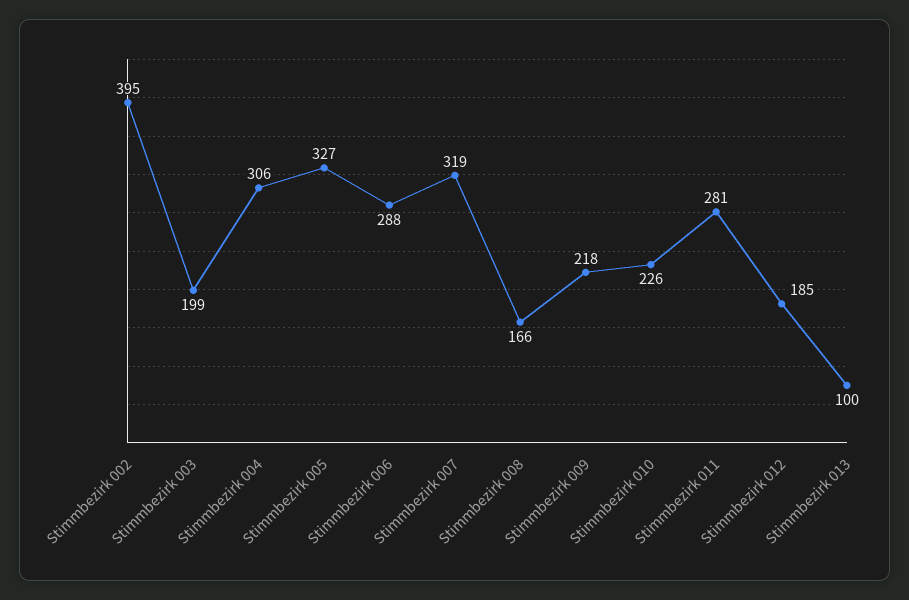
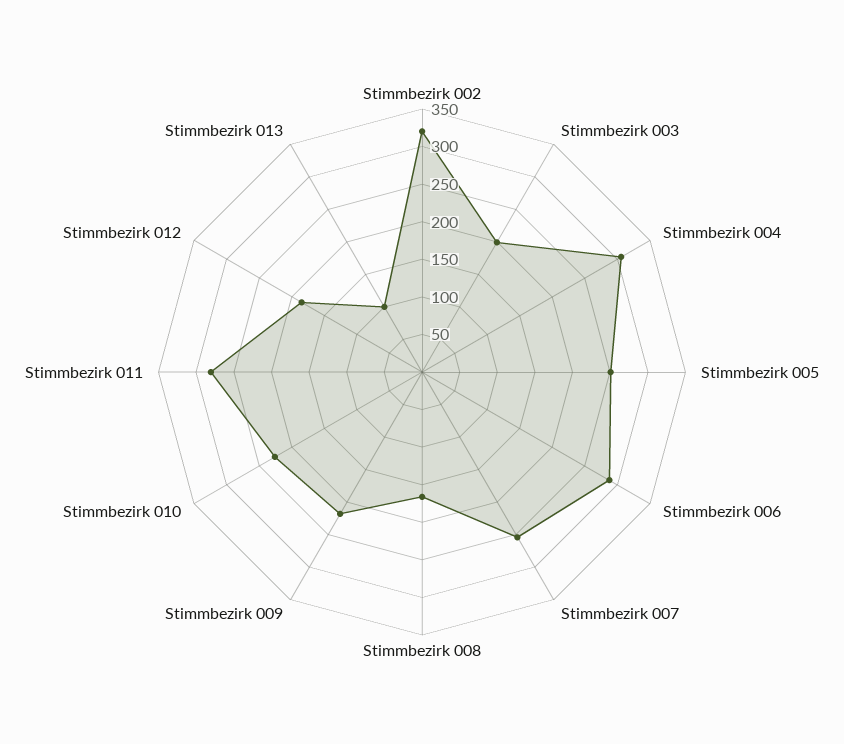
Stimmbezirk 002: 395 -> 325
Stimmbezirk 005: 327 -> 250
Stimmbezirk 007: 319 -> 250

